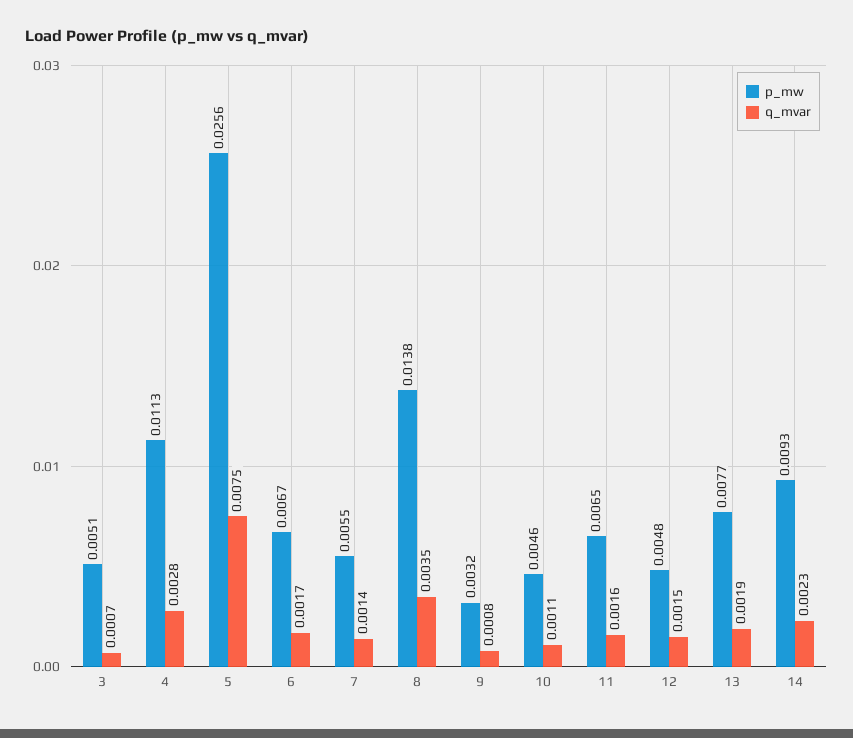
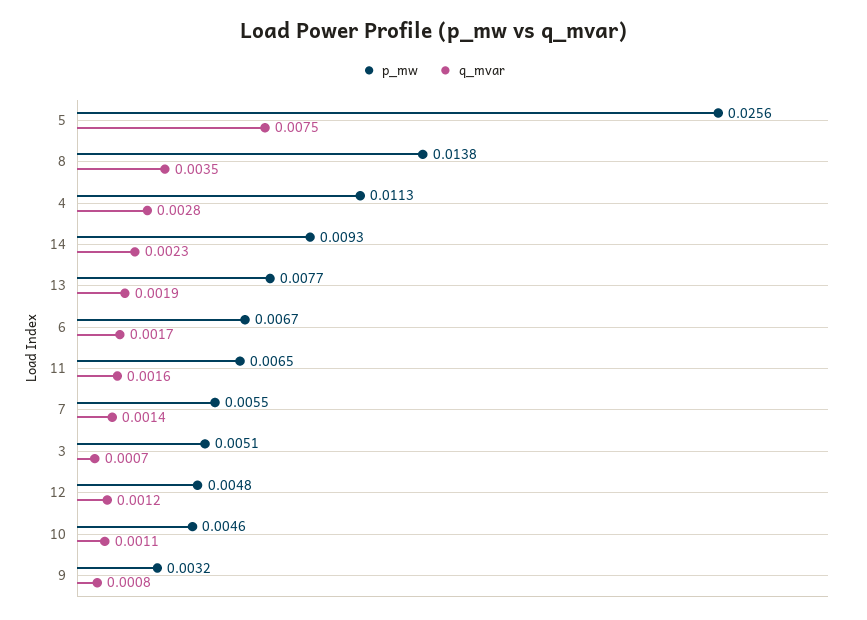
q_mvar, 12: 0.0015 -> 0.0012

